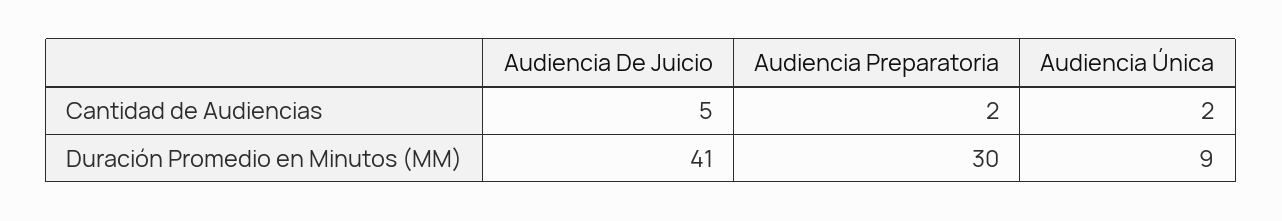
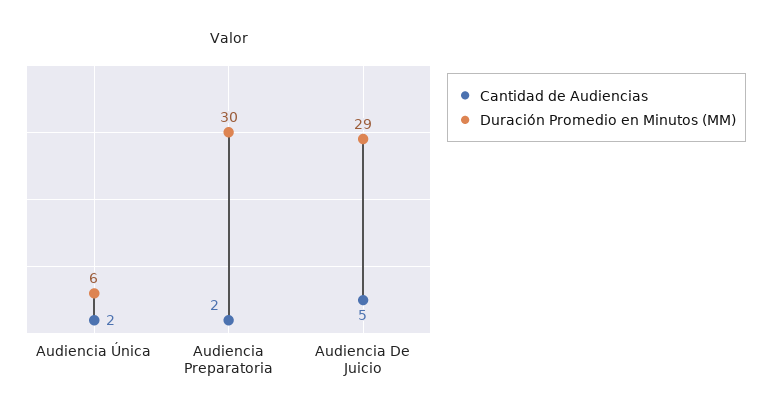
Duración Promedio en Minutos (MM), Audiencia De Juicio: 41 -> 29
Duración Promedio en Minutos (MM), Audiencia Única: 9 -> 6

